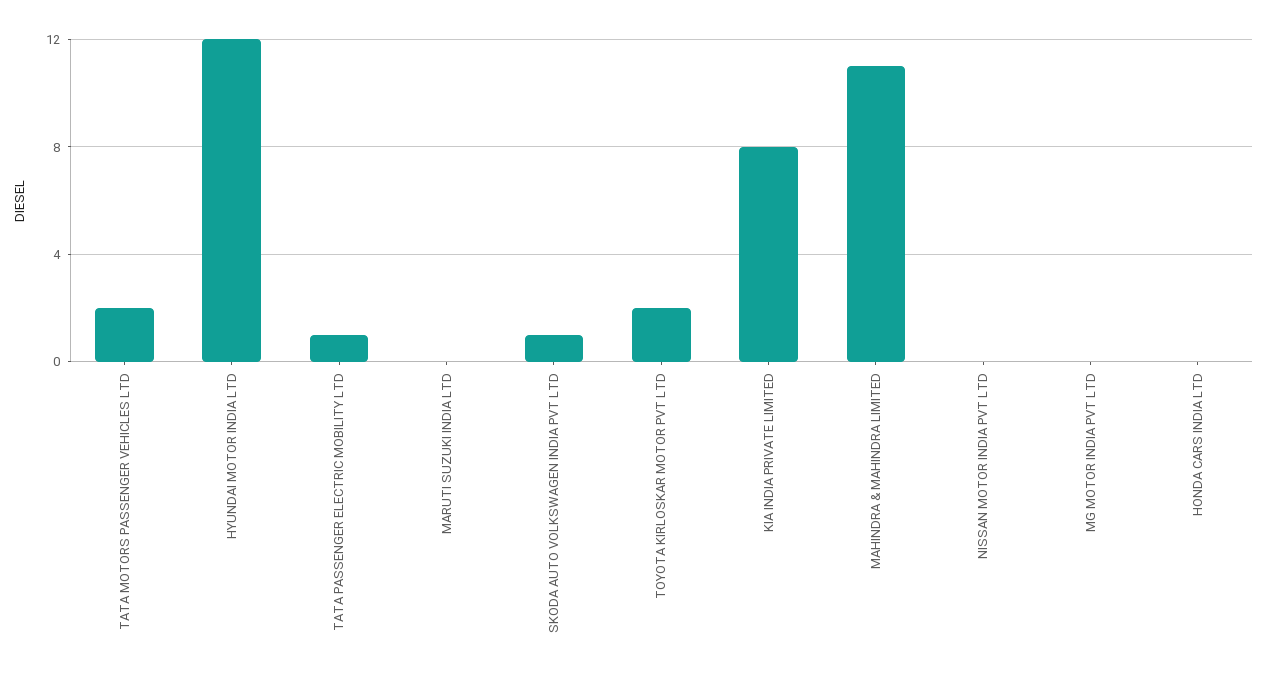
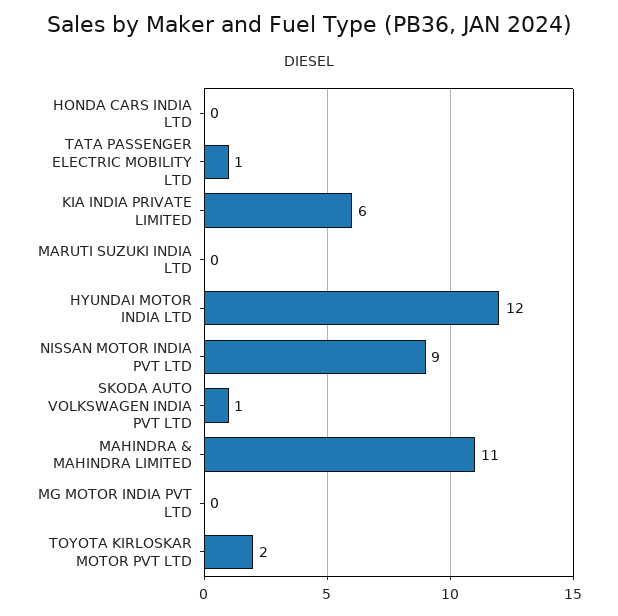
TATA MOTORS PASSENGER VEHICLES LTD: 2 -> none
KIA INDIA PRIVATE LIMITED: 8 -> 6
NISSAN MOTOR INDIA PVT LTD: 0 -> 9

